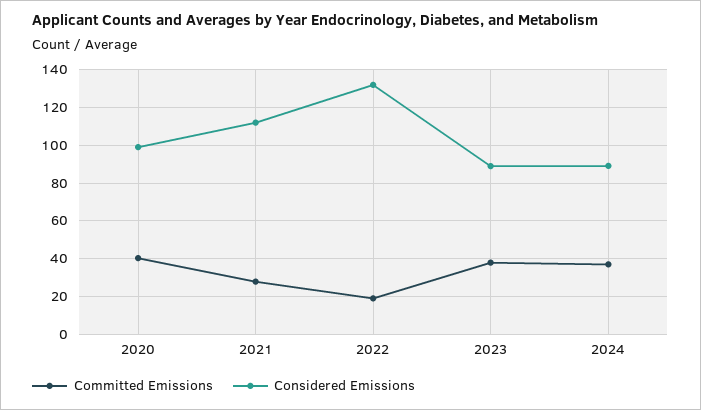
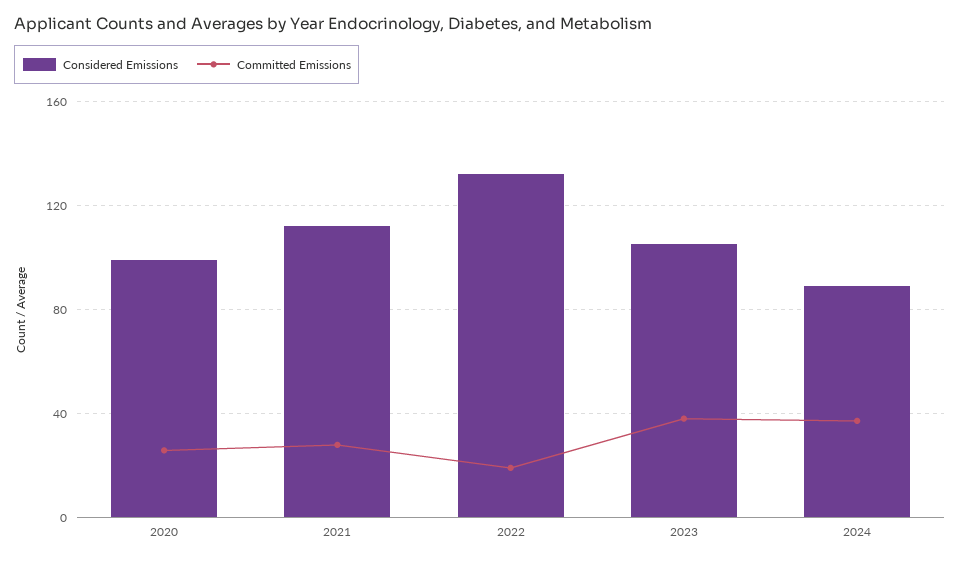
Committed Emissions, 2020: 40 -> 25
Considered Emissions, 2023: 90 -> 105

